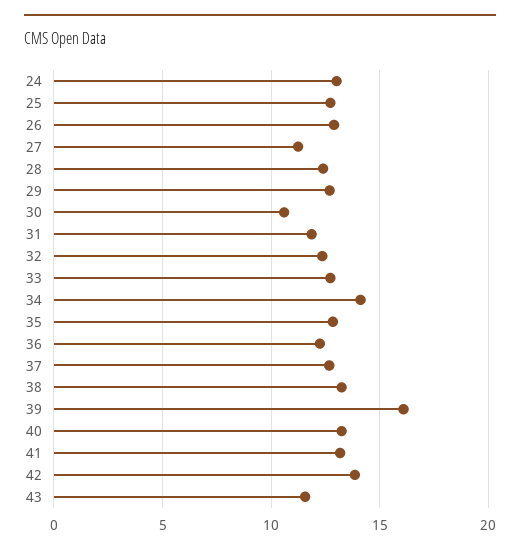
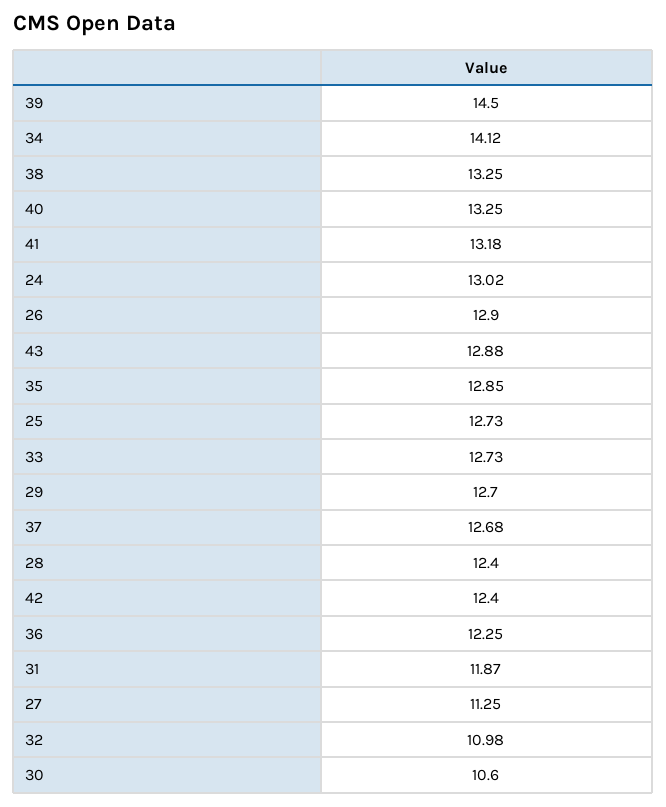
32: 12.5 -> 10.98
39: 16 -> 14.5
42: 14 -> 12.4
43: 11.5 -> 12.88

